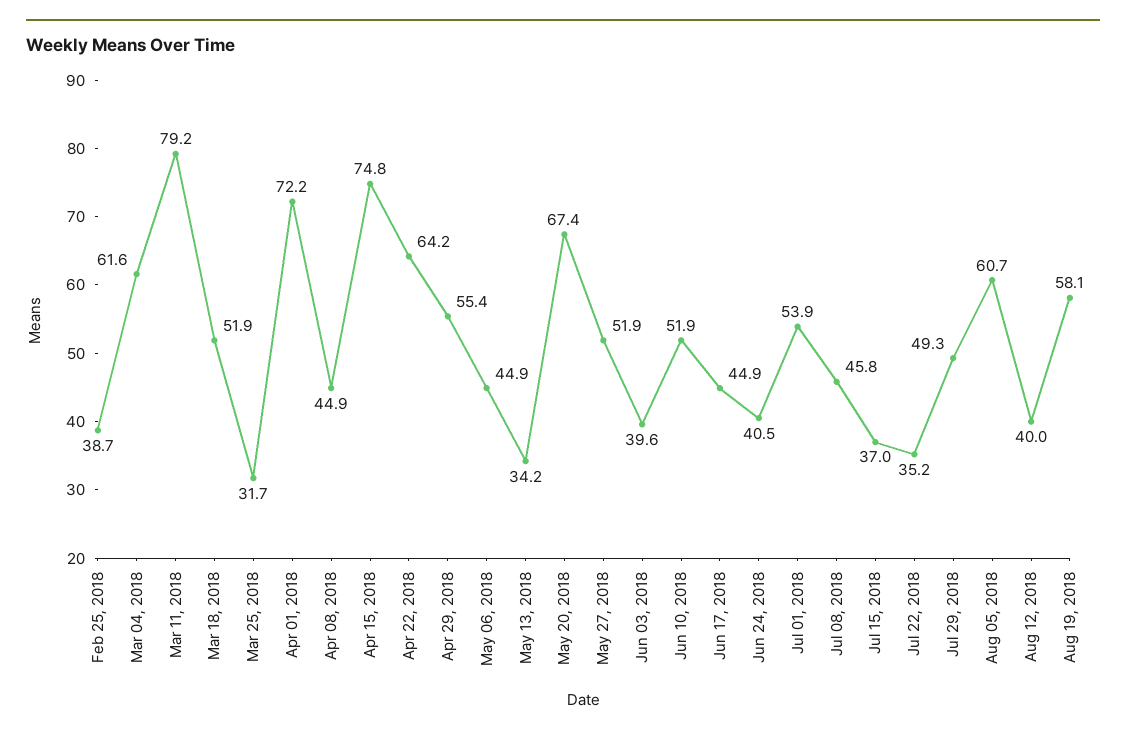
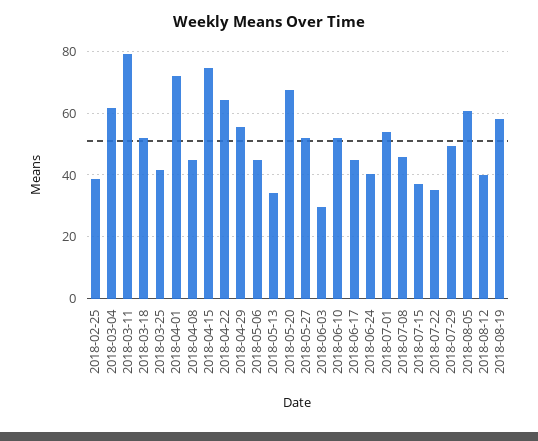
Mar 25, 2018: 31.7 -> 42
Jun 03, 2018: 39.6 -> 30

